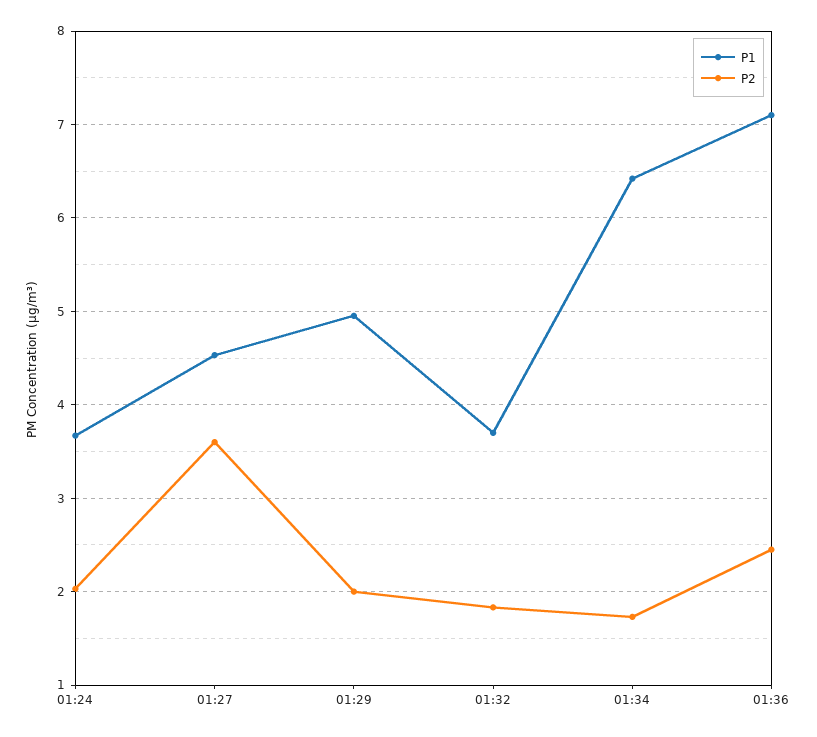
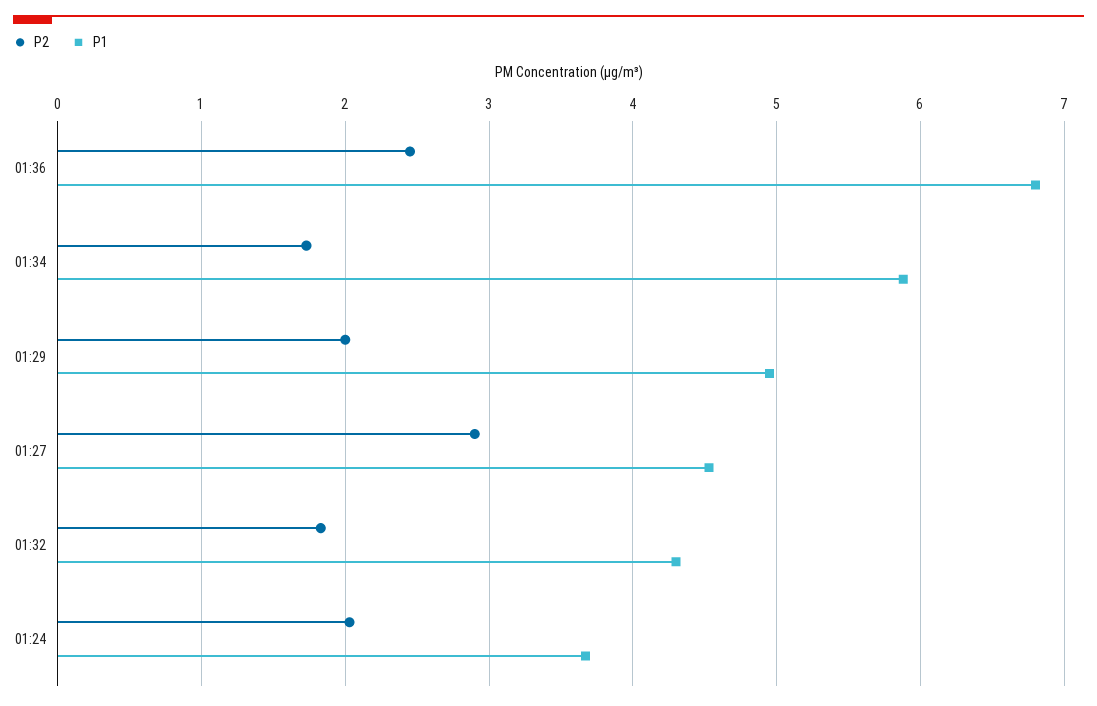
P2, 01:27: 3.6 -> 2.9
P1, 01:32: 3.7 -> 4.3
P1, 01:34: 6.4 -> 5.9
P1, 01:36: 7.1 -> 6.8

